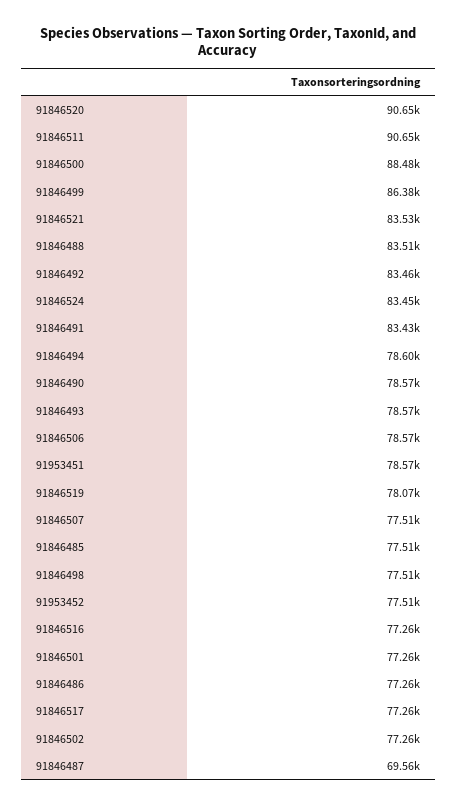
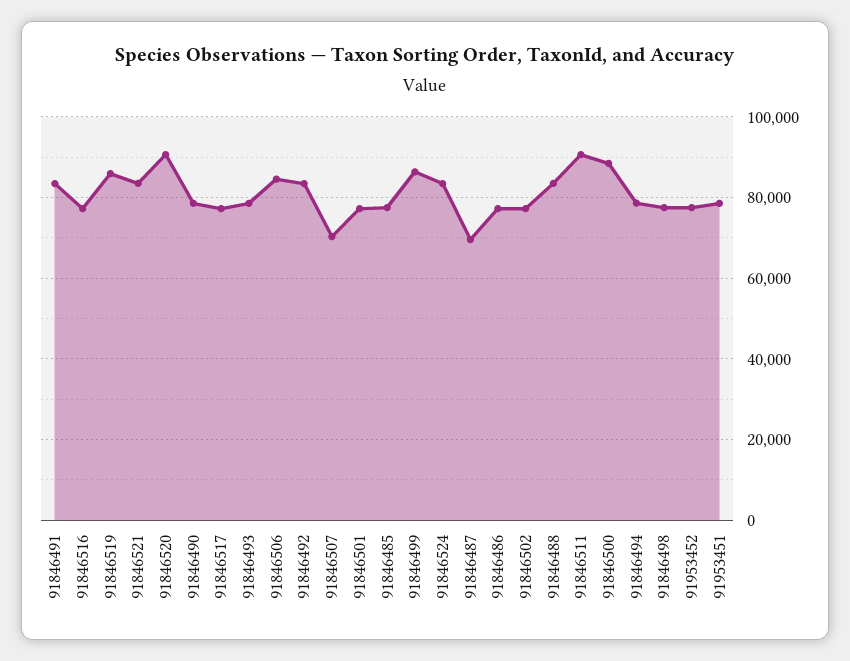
91846506: 78570 -> 84000
91846519: 78070 -> 86000
91846507: 77510 -> 70000

